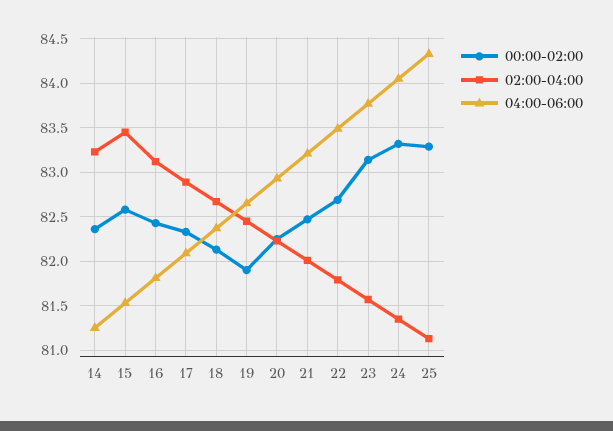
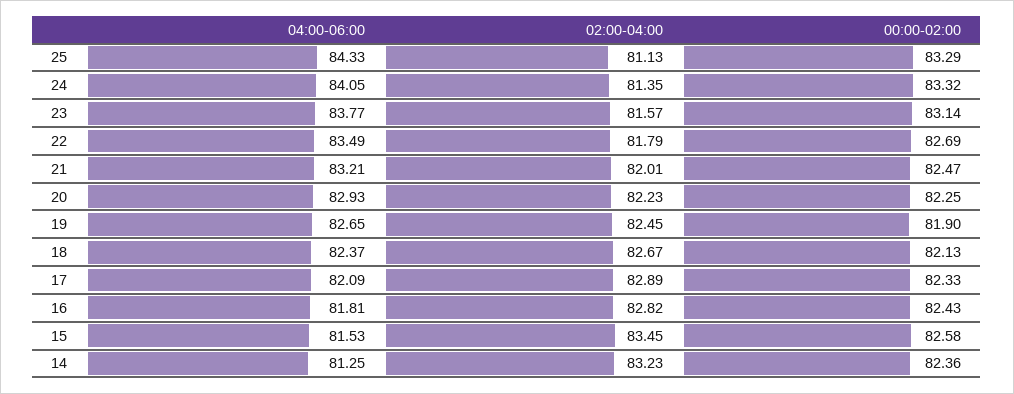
02:00-04:00, 16: 83.1 -> 82.82

